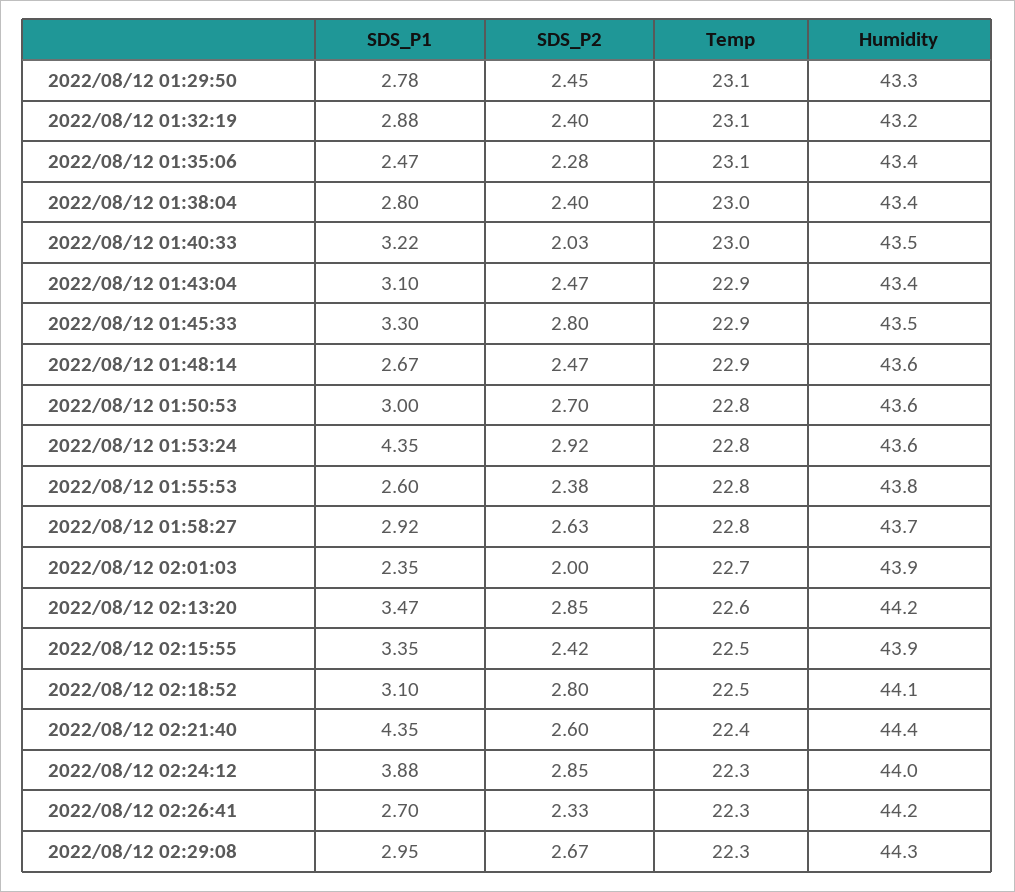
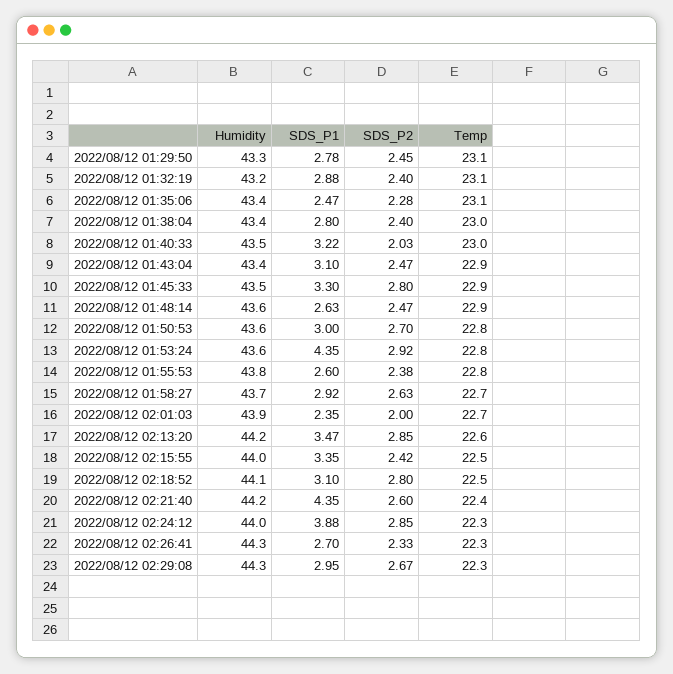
SDS_P1, 2022/08/12 01:48:14: 2.67 -> 2.63
Temp, 2022/08/12 01:58:27: 22.8 -> 22.7
Humidity, 2022/08/12 02:15:55: 43.9 -> 44
Humidity, 2022/08/12 02:21:40: 44.4 -> 44.2
Humidity, 2022/08/12 02:26:41: 44.2 -> 44.3

